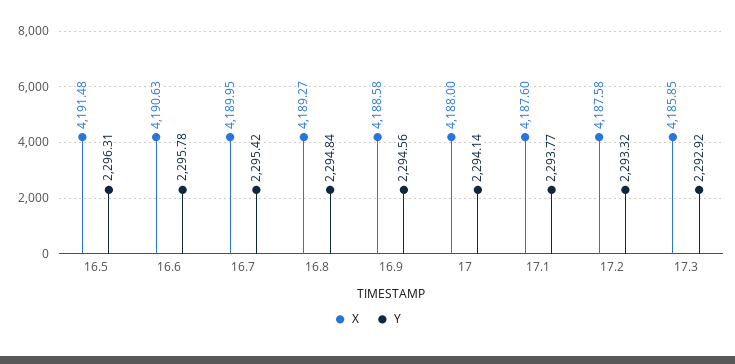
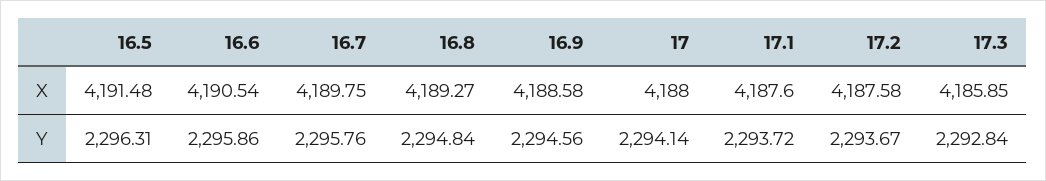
X, 16.6: 4190.63 -> 4190.54
Y, 16.6: 2295.78 -> 2295.86
X, 16.7: 4189.95 -> 4189.75
Y, 16.7: 2295.42 -> 2295.76
Y, 17.1: 2293.77 -> 2293.72
Y, 17.2: 2293.32 -> 2293.67
Y, 17.3: 2292.92 -> 2292.84

